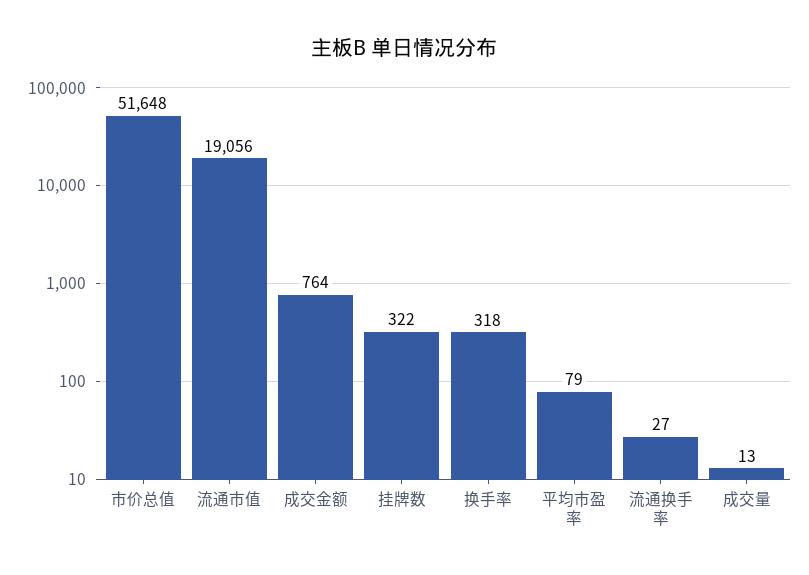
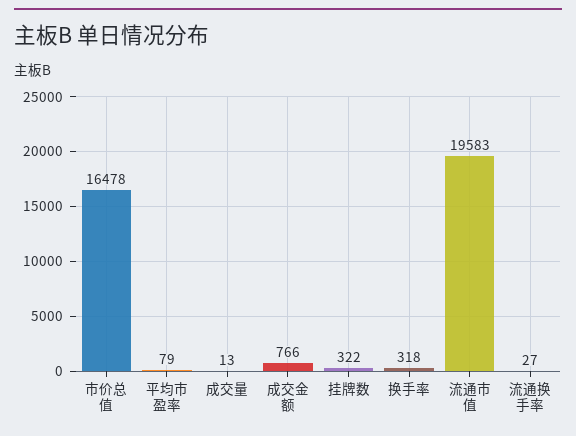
市价总值: 51648 -> 16478
流通市值: 19056 -> 19583
成交金额: 764 -> 766

